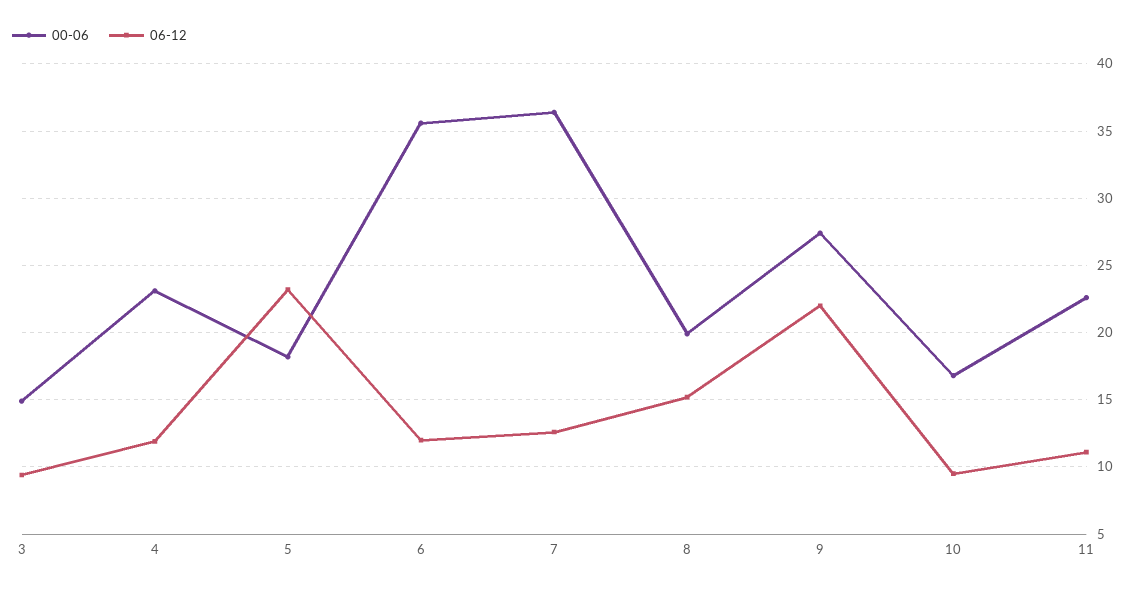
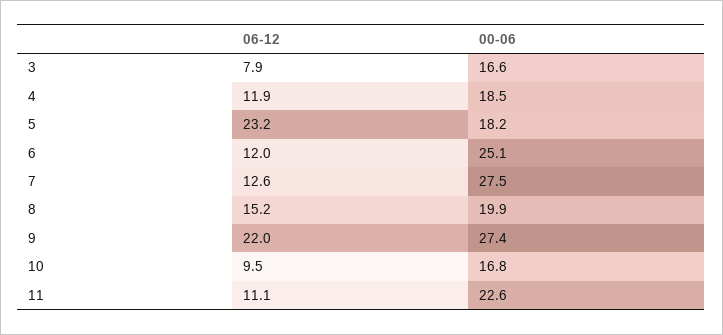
00-06, 3: 15 -> 16.6
06-12, 3: 9.5 -> 7.9
00-06, 4: 23 -> 18.5
00-06, 6: 35.5 -> 25.1
00-06, 7: 36.5 -> 27.5

